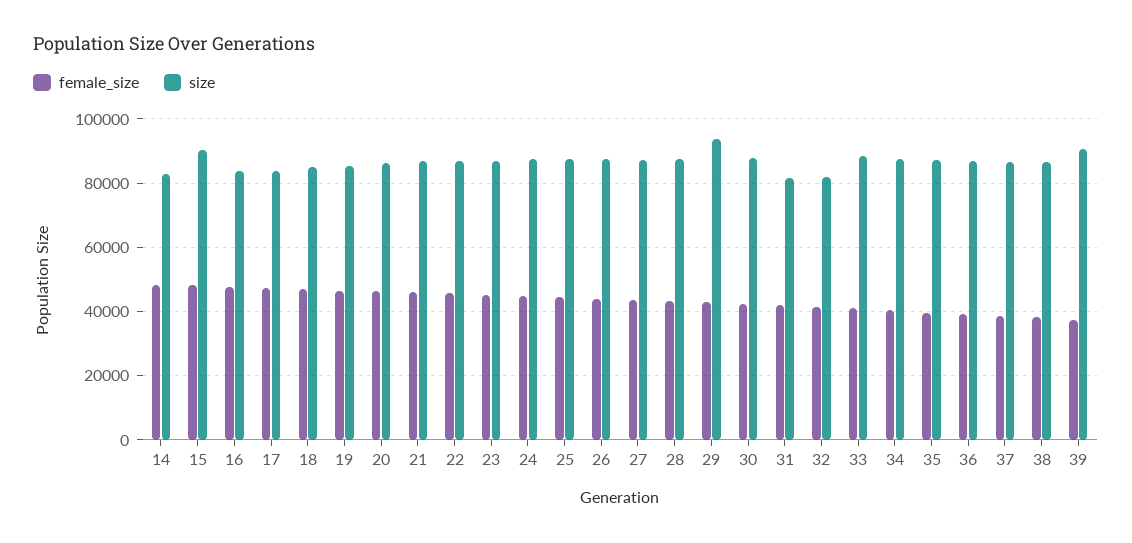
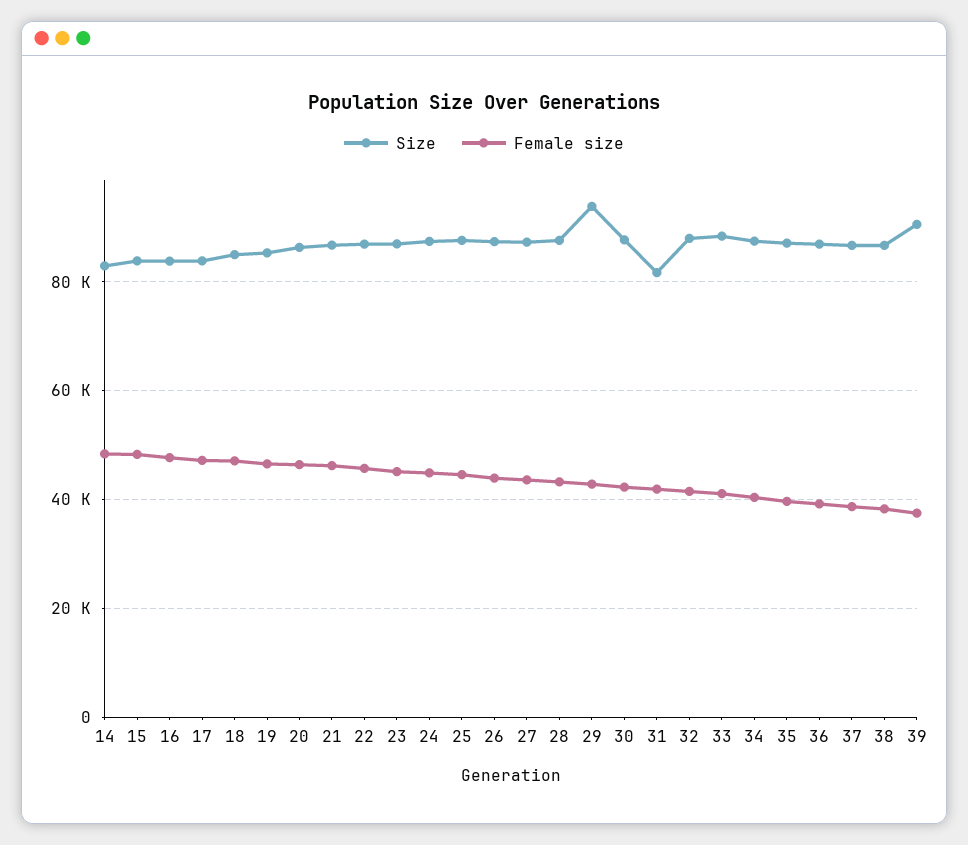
size, 15: 90000 -> 84000
size, 32: 82000 -> 88000

